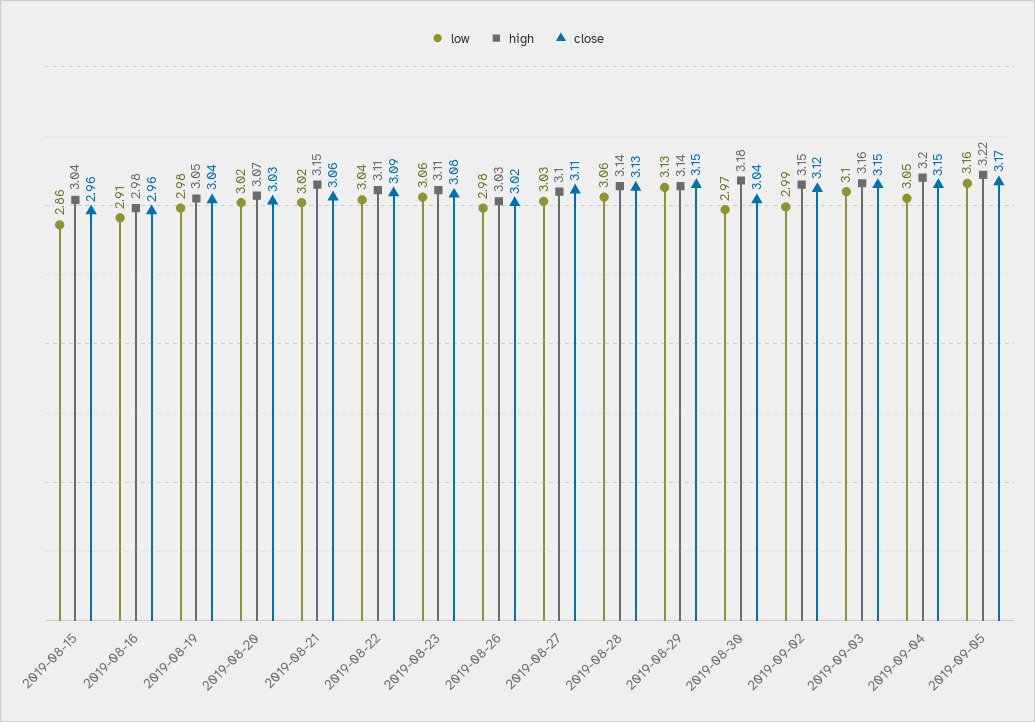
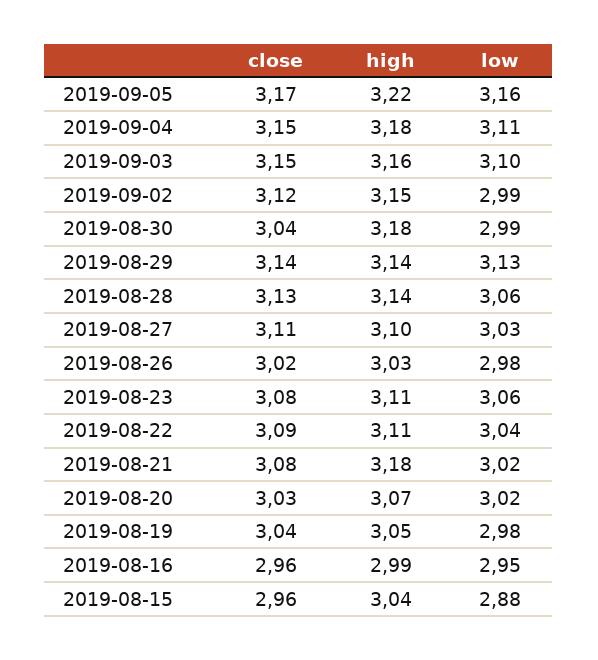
low, 2019-08-15: 2.86 -> 2.88
low, 2019-08-16: 2.91 -> 2.95
high, 2019-08-16: 2.98 -> 2.99
high, 2019-08-21: 3.15 -> 3.18
close, 2019-08-21: 3.06 -> 3.08
close, 2019-08-29: 3.15 -> 3.14
low, 2019-08-30: 2.97 -> 2.99
low, 2019-09-04: 3.05 -> 3.11
high, 2019-09-04: 3.2 -> 3.18

